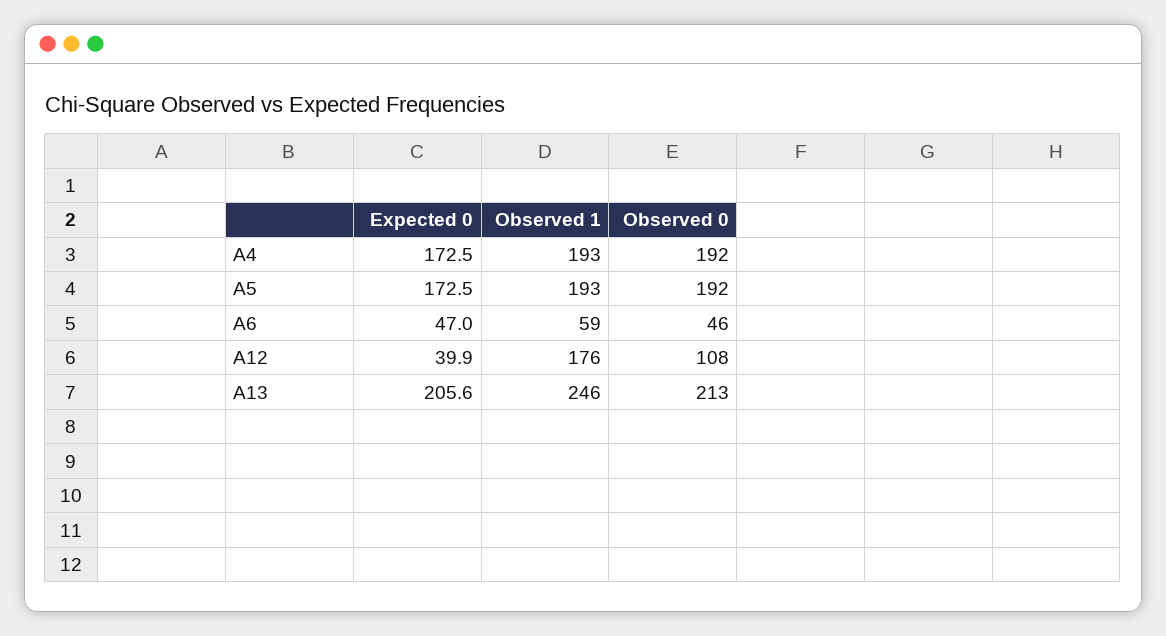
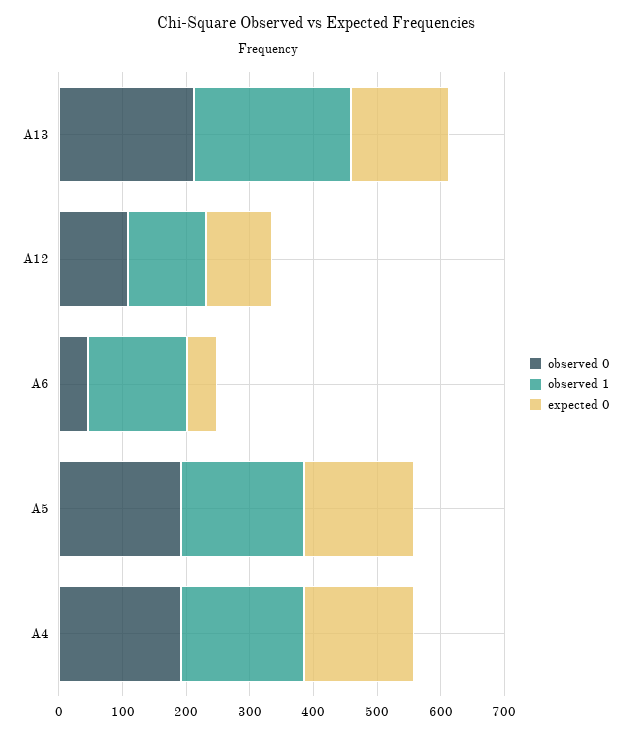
Observed 1, A6: 59 -> 160
Expected 0, A12: 39.9 -> 100
Observed 1, A12: 176 -> 120
Expected 0, A13: 205.6 -> 160

